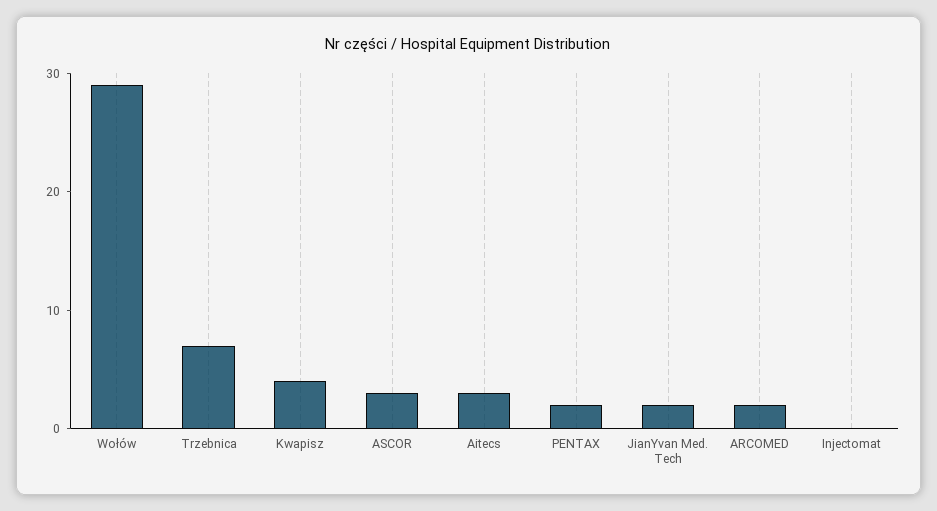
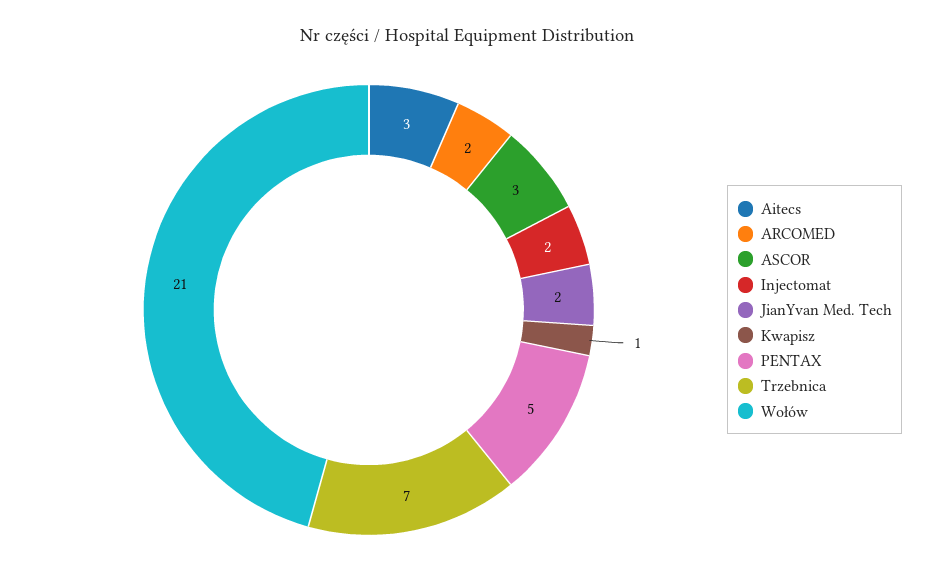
Wołów: 29 -> 21
Kwapisz: 4 -> 1
PENTAX: 2 -> 5
Injectomat: 0 -> 2

